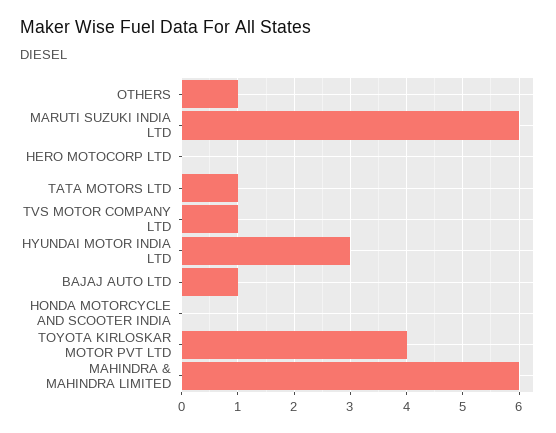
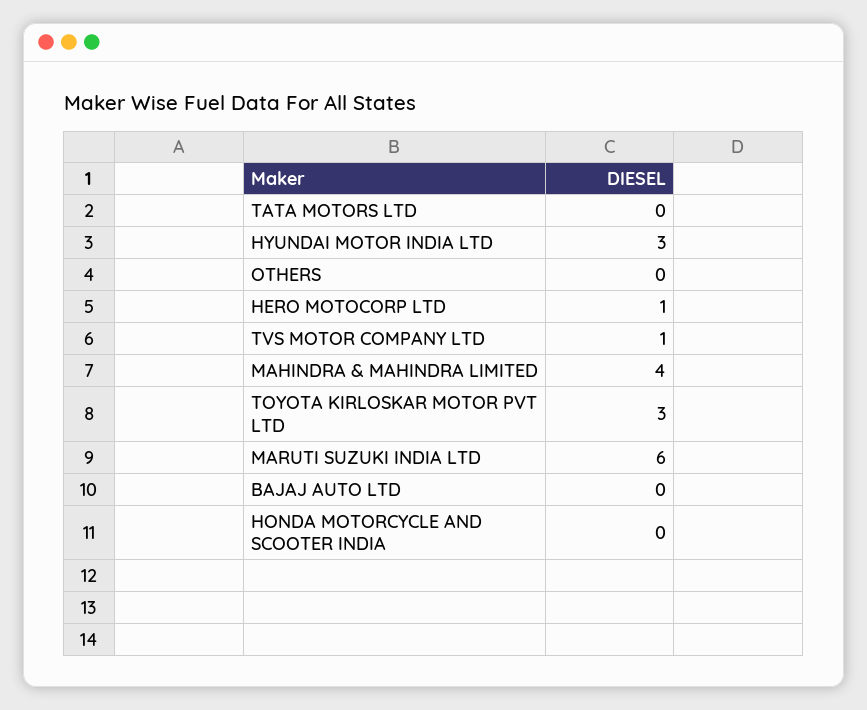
OTHERS: 1 -> 0
HERO MOTOCORP LTD: 0 -> 1
TATA MOTORS LTD: 1 -> 0
BAJAJ AUTO LTD: 1 -> 0
TOYOTA KIRLOSKAR MOTOR PVT LTD: 4 -> 3
MAHINDRA & MAHINDRA LIMITED: 6 -> 4

